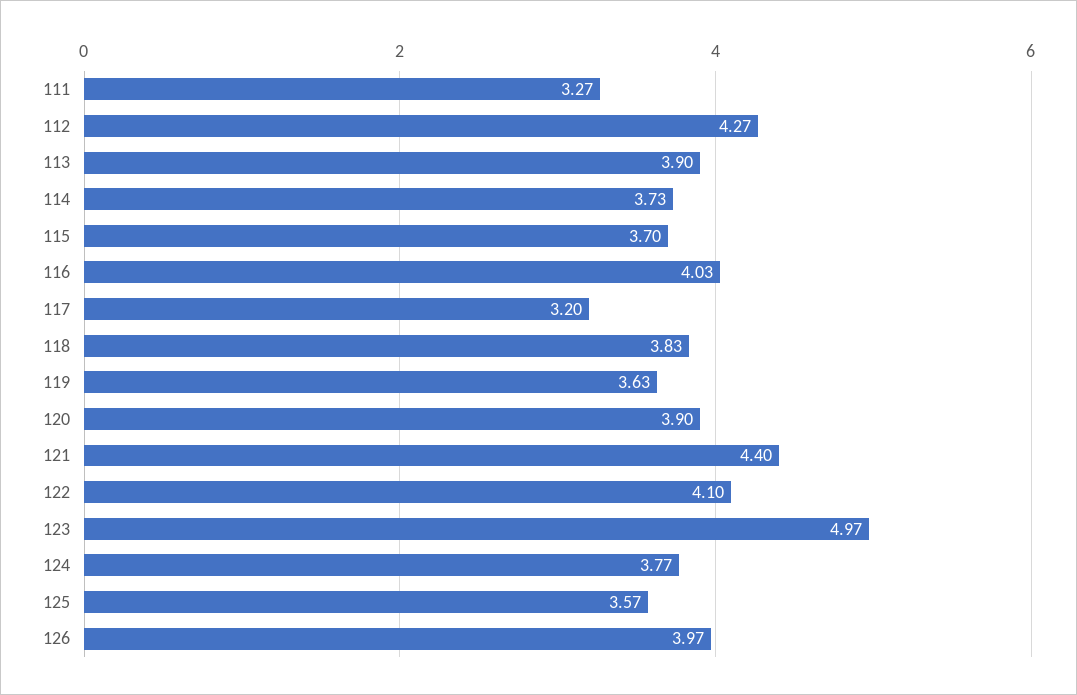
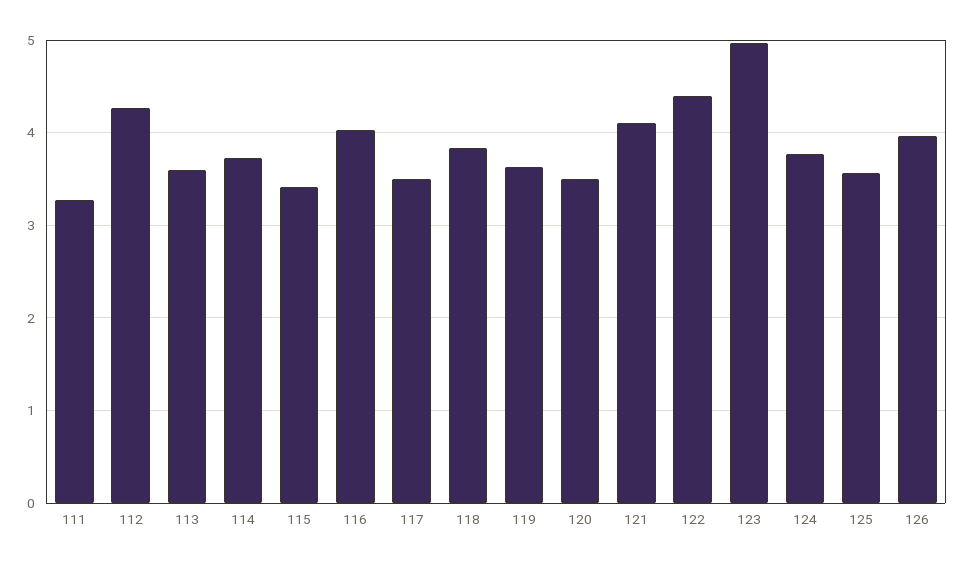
113: 3.9 -> 3.6
115: 3.7 -> 3.4
117: 3.2 -> 3.5
120: 3.9 -> 3.5
121: 4.4 -> 4.1
122: 4.1 -> 4.4

